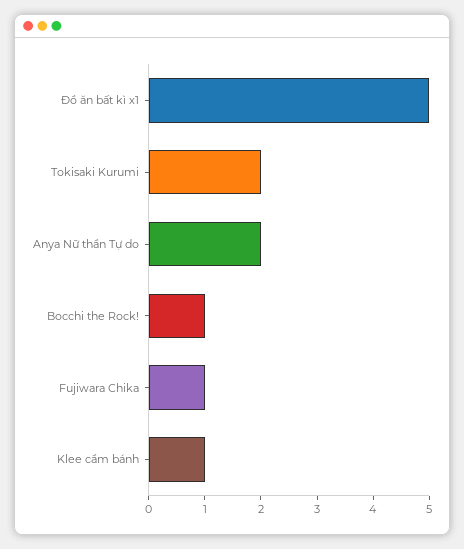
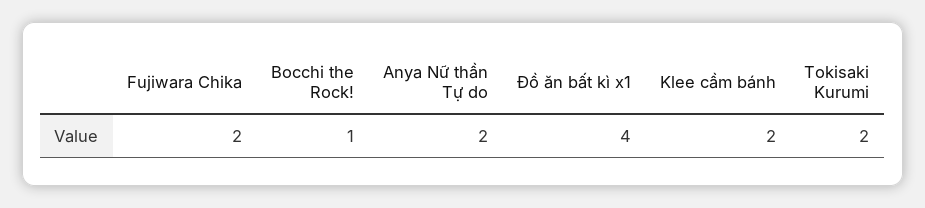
Đồ ăn bất kì x1: 5 -> 4
Fujiwara Chika: 1 -> 2
Klee cầm bánh: 1 -> 2

